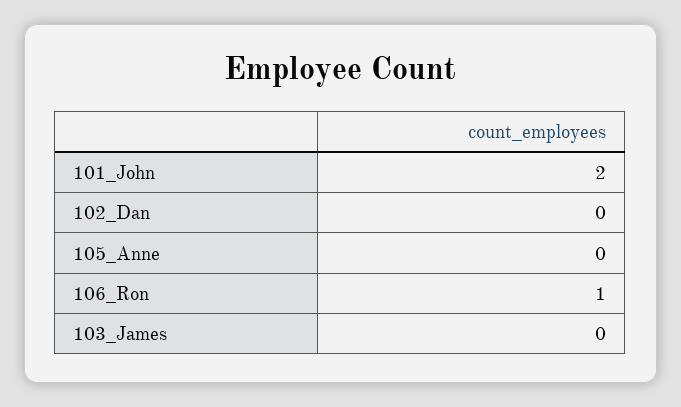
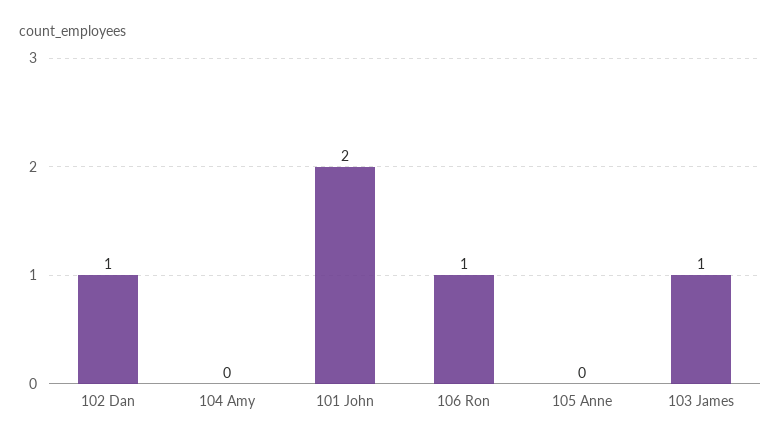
102_Dan: 0 -> 1
103_James: 0 -> 1
104 Amy: none -> 0

